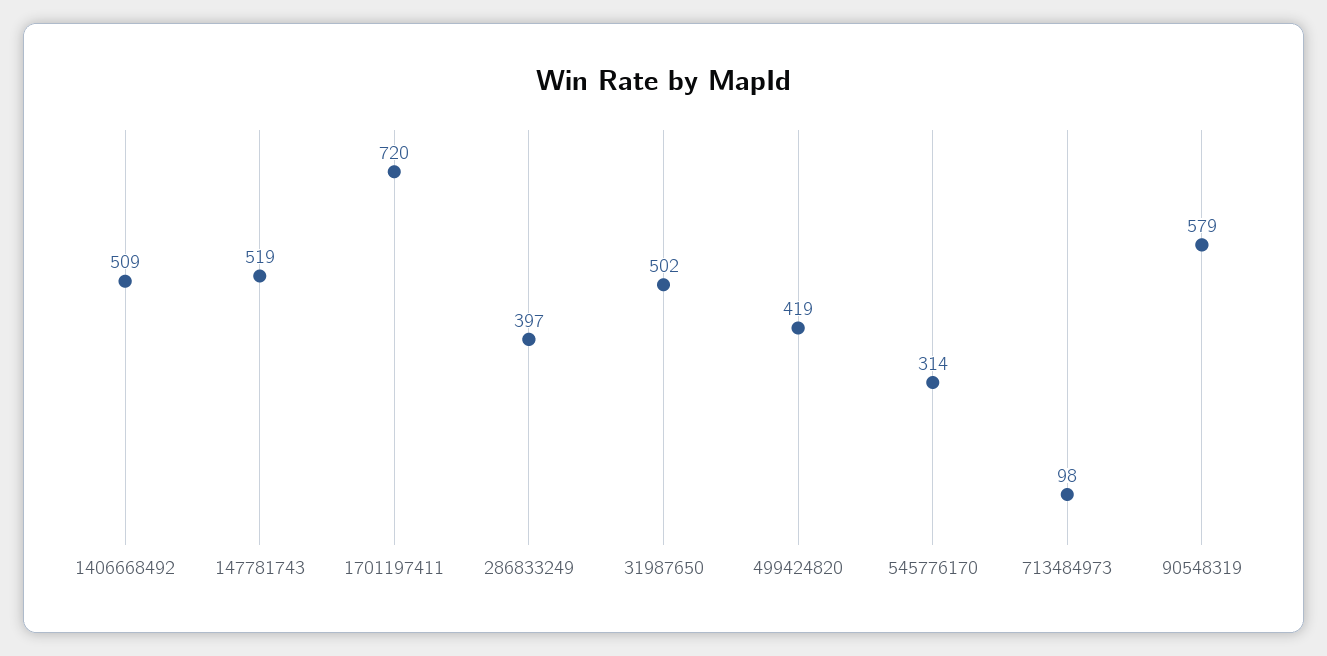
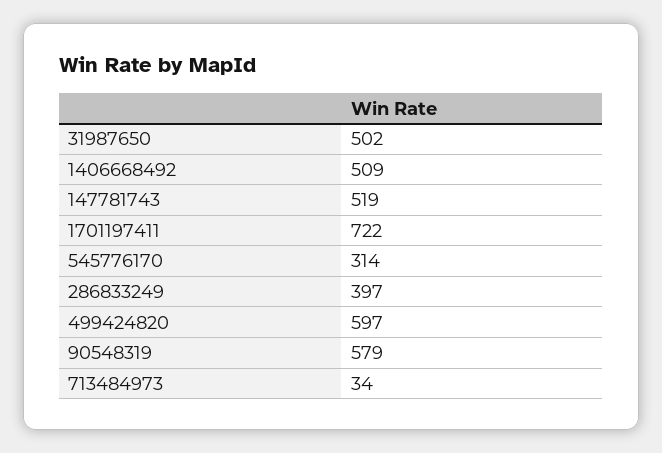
1701197411: 720 -> 722
499424820: 419 -> 597
713484973: 98 -> 34

